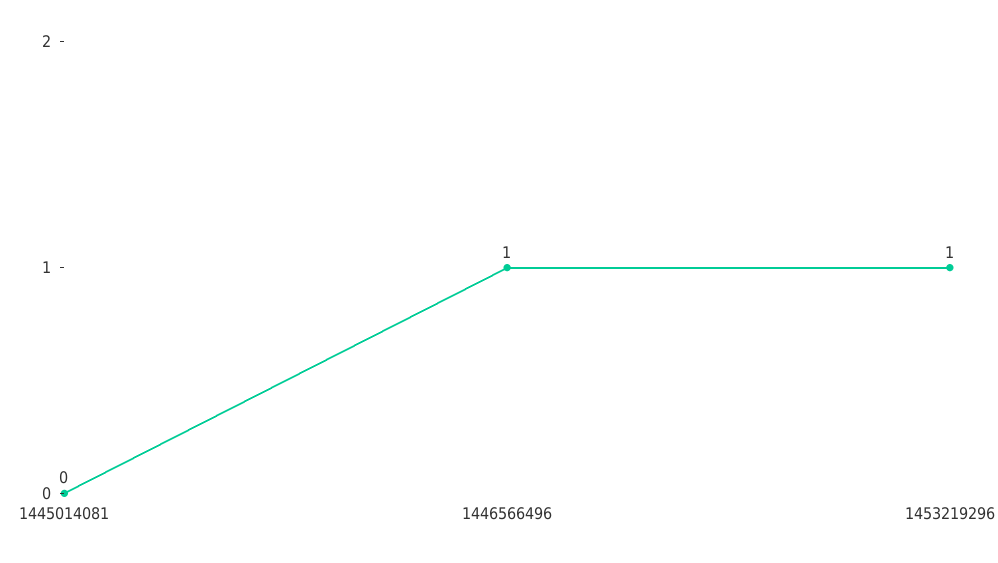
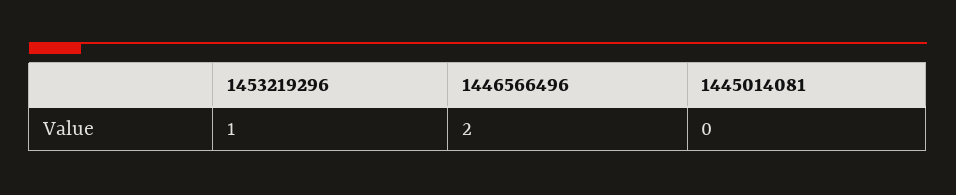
1446566496: 1 -> 2

